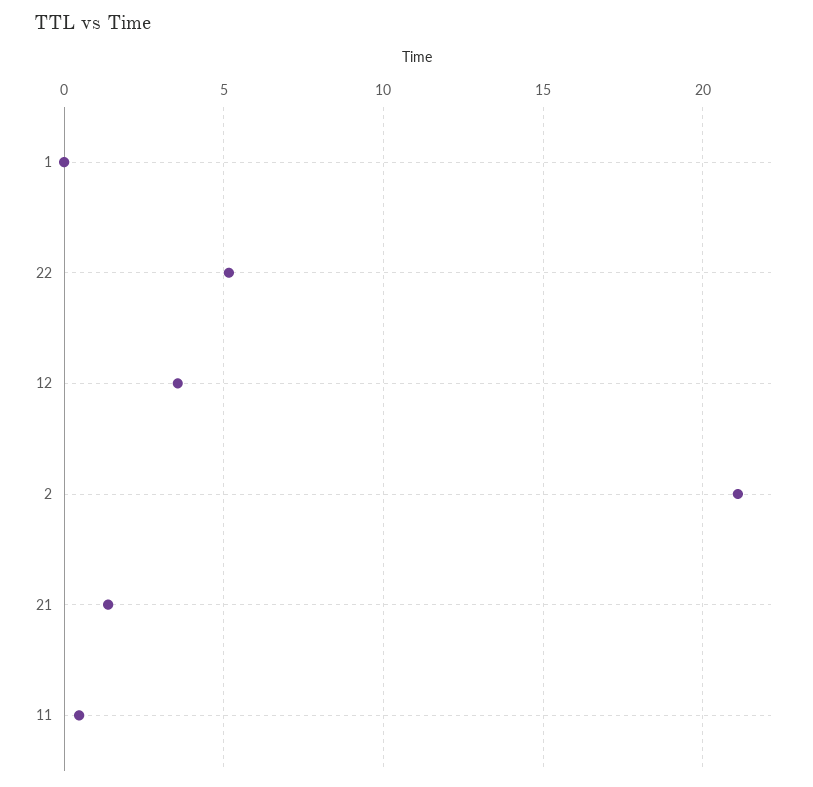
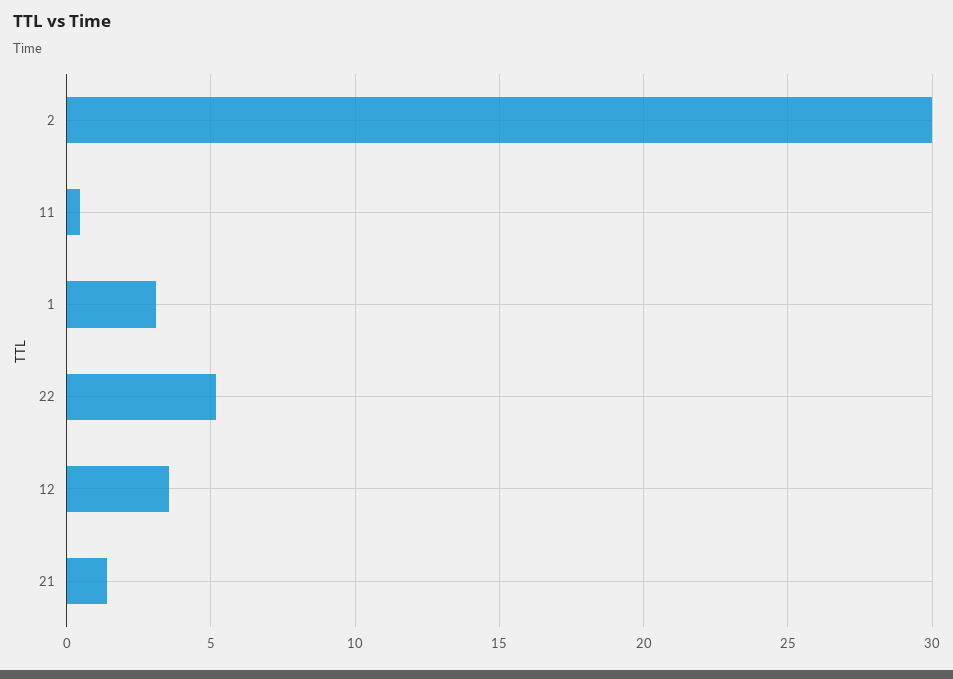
1: 0 -> 3
2: 21 -> 30

